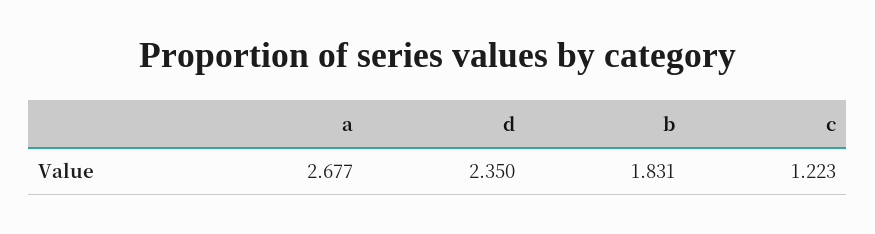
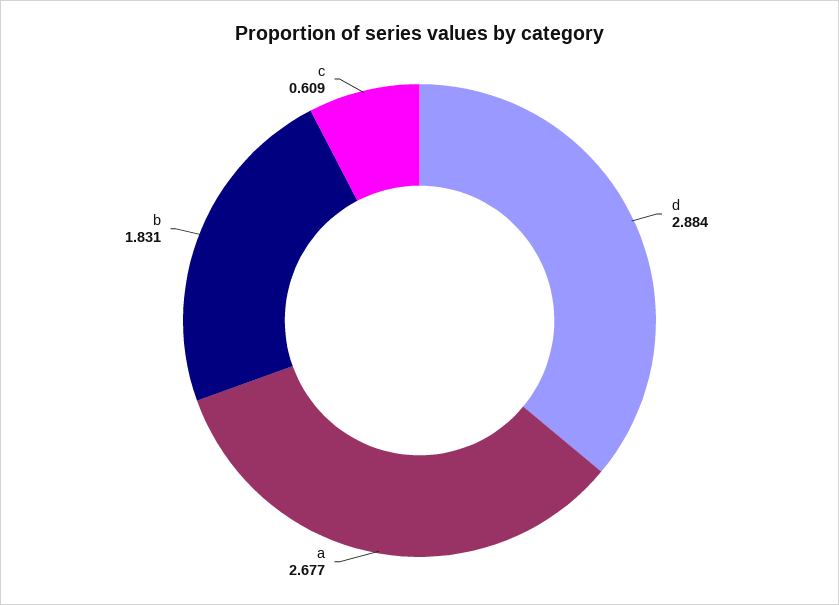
d: 2.35 -> 2.884
c: 1.223 -> 0.609

